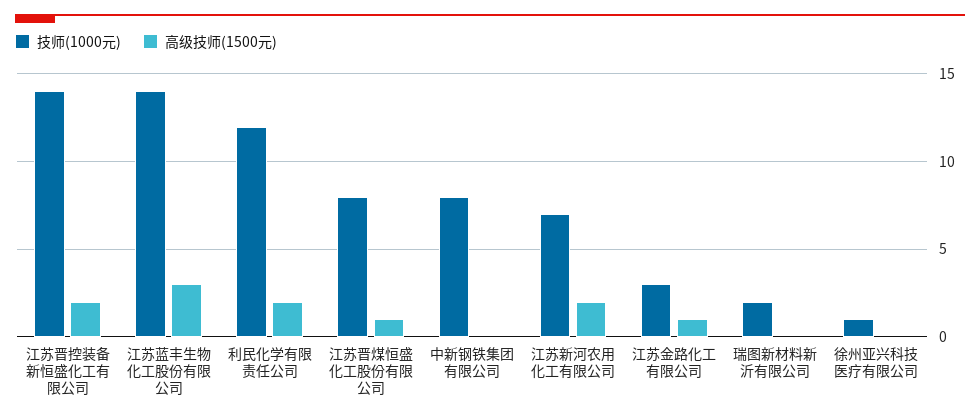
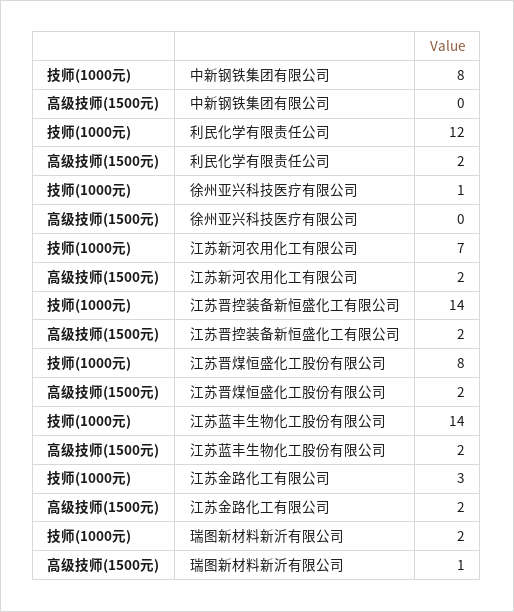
高级技师(1500元), 江苏蓝丰生物化工股份有限公司: 3 -> 2
高级技师(1500元), 江苏晋煤恒盛化工股份有限公司: 1 -> 2
高级技师(1500元), 江苏金路化工有限公司: 1 -> 2
高级技师(1500元), 瑞图新材料新沂有限公司: 0 -> 1

